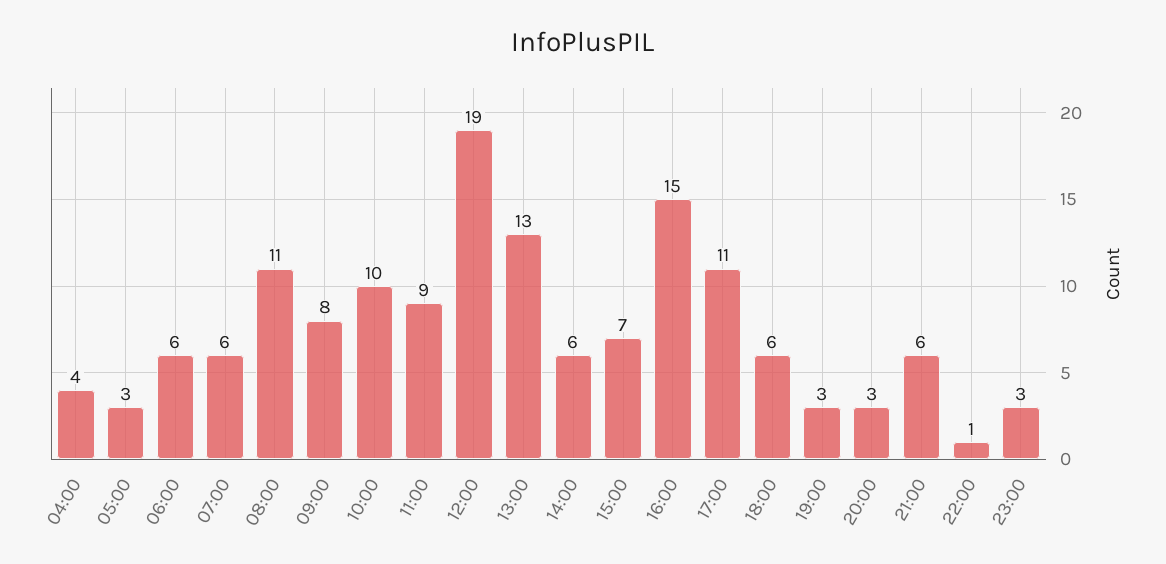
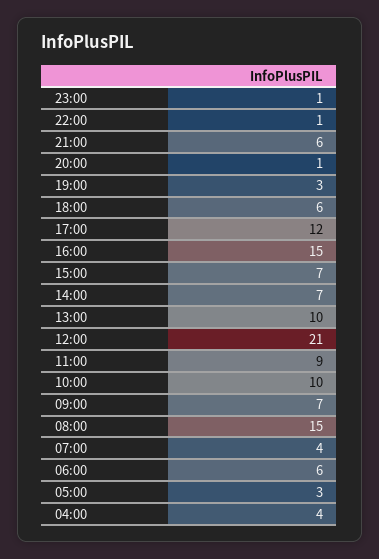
07:00: 6 -> 4
08:00: 11 -> 15
09:00: 8 -> 7
12:00: 19 -> 21
13:00: 13 -> 10
14:00: 6 -> 7
17:00: 11 -> 12
20:00: 3 -> 1
23:00: 3 -> 1

